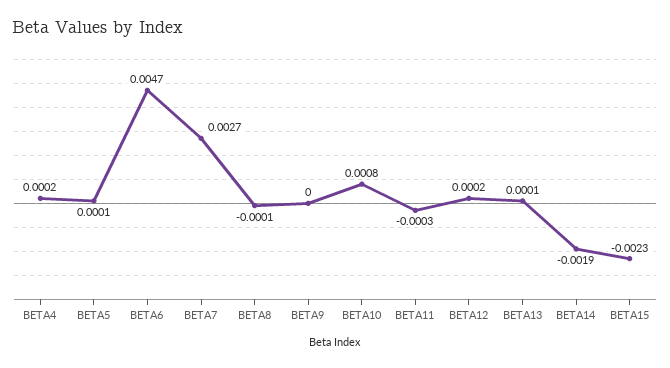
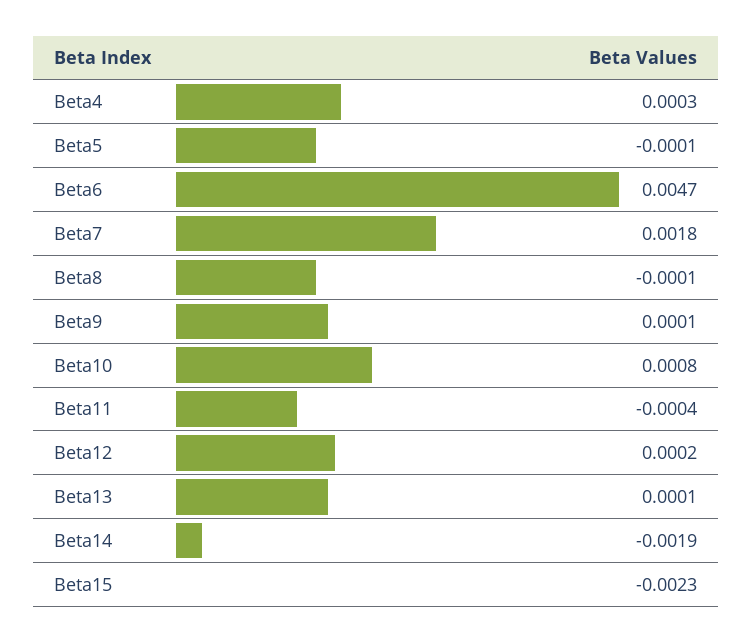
BETA4: 0.0002 -> 0.0003
BETA5: 0.0001 -> -0.0001
BETA7: 0.0027 -> 0.0018
BETA9: 0 -> 0.0001
BETA11: -0.0003 -> -0.0004

